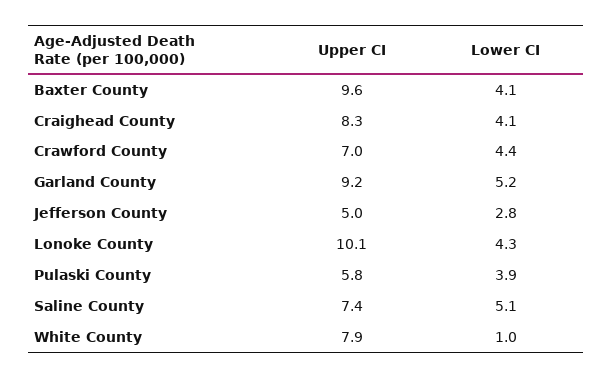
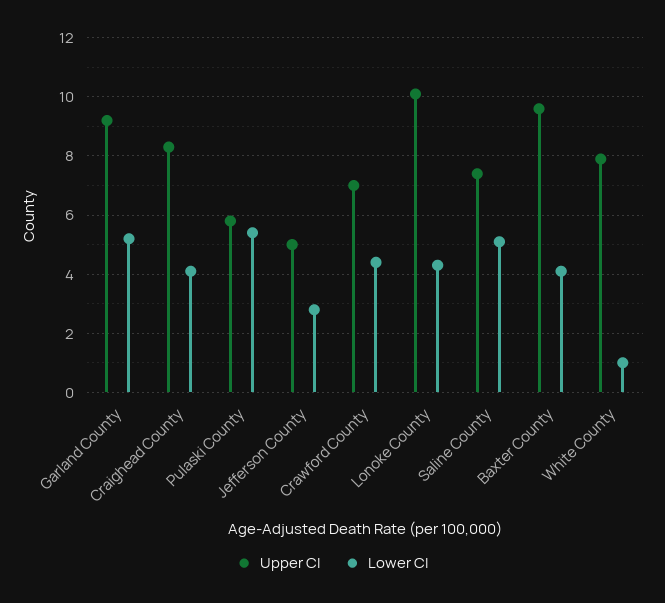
Lower CI, Pulaski County: 3.9 -> 5.5

